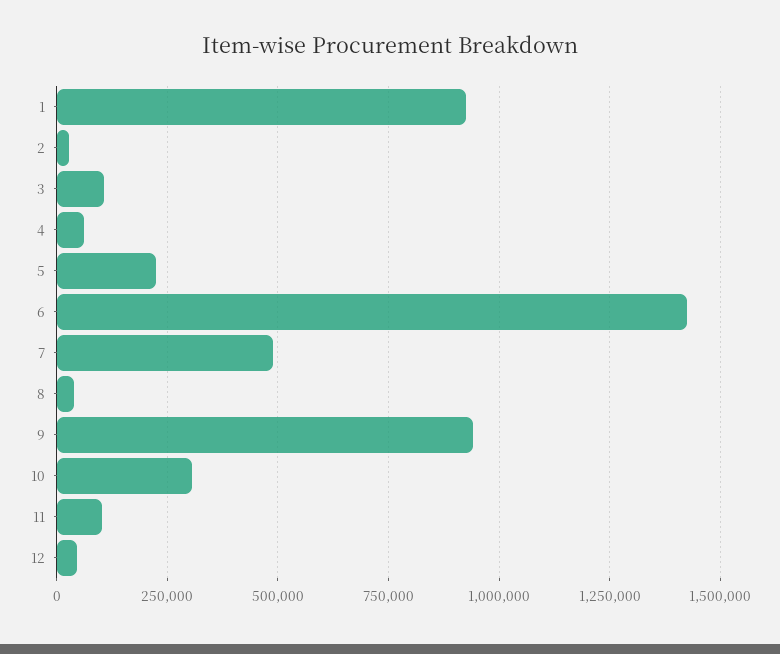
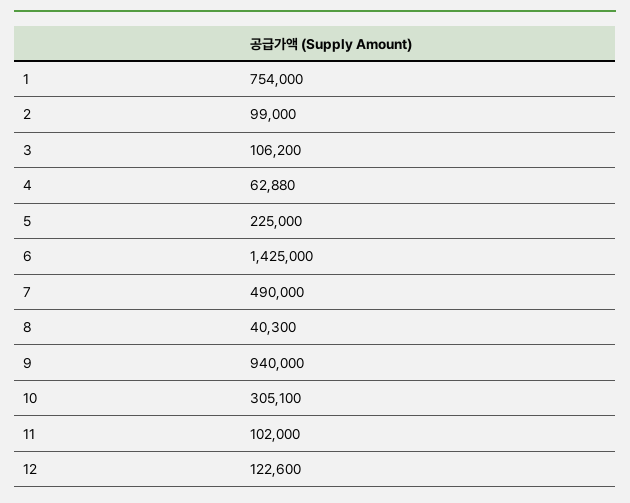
1: 925000 -> 754000
2: 25000 -> 99000
12: 50000 -> 122600

